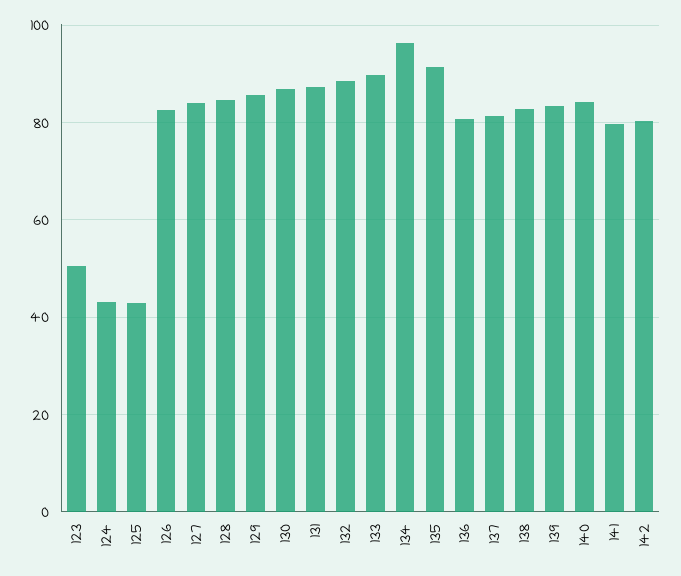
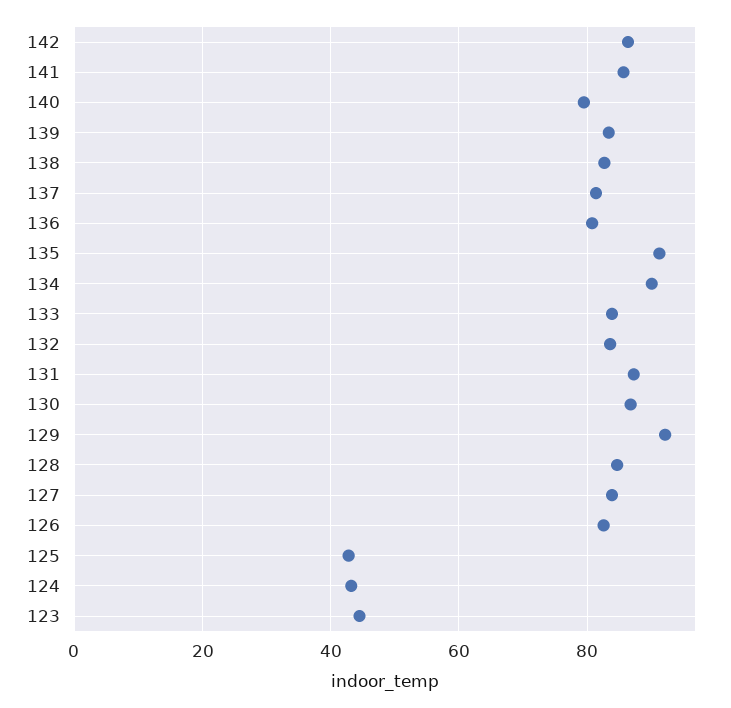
123: 50 -> 44
129: 86 -> 92
132: 88 -> 84
133: 90 -> 84
134: 96 -> 90
140: 84 -> 80
141: 80 -> 86
142: 80 -> 86

